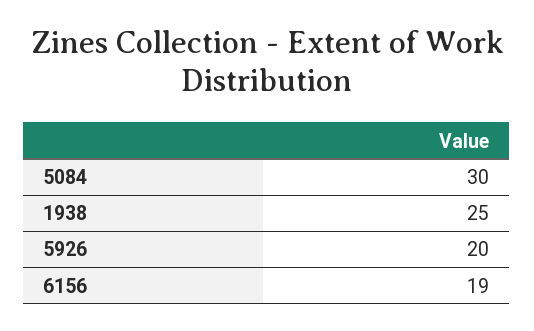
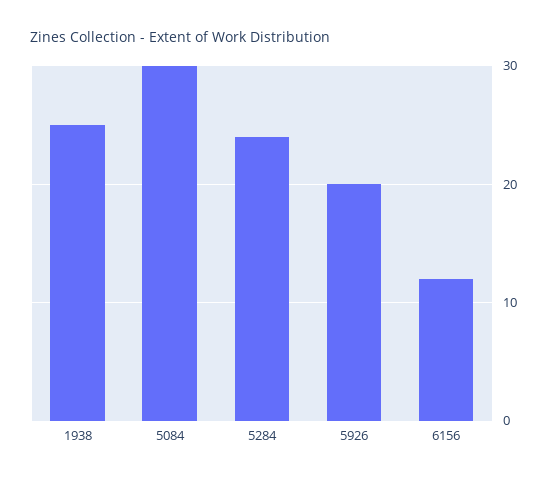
6156: 19 -> 12
5284: none -> 24

